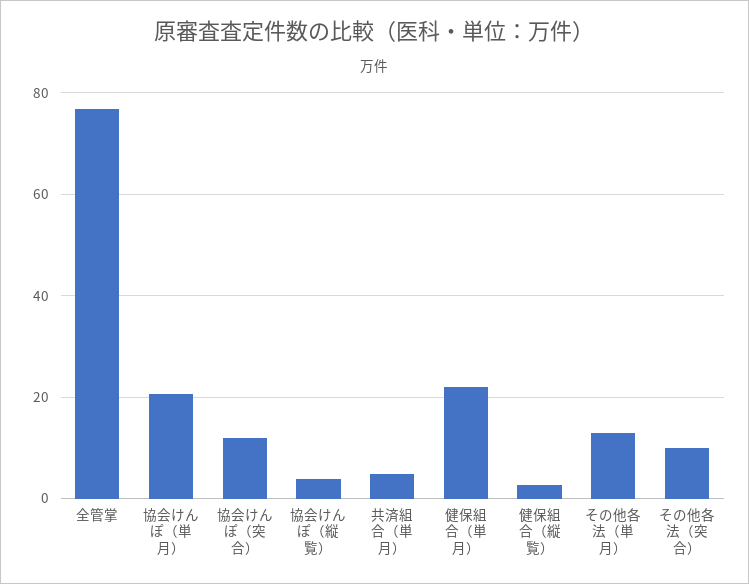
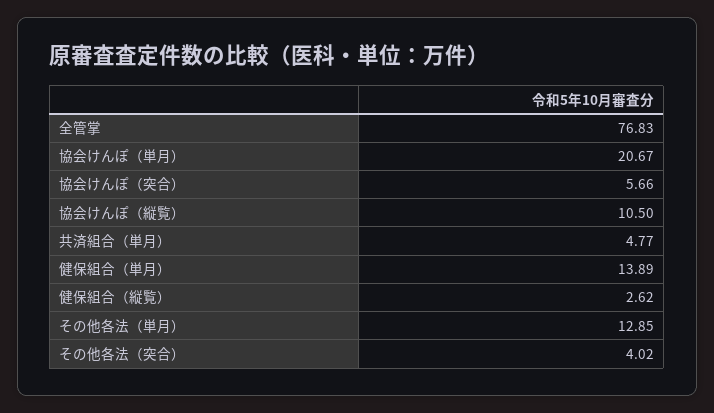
協会けんぽ（突合）: 12 -> 5.66
協会けんぽ（縦覧）: 4 -> 10.5
健保組合（単月）: 22 -> 13.89
その他各法（突合）: 10 -> 4.02

